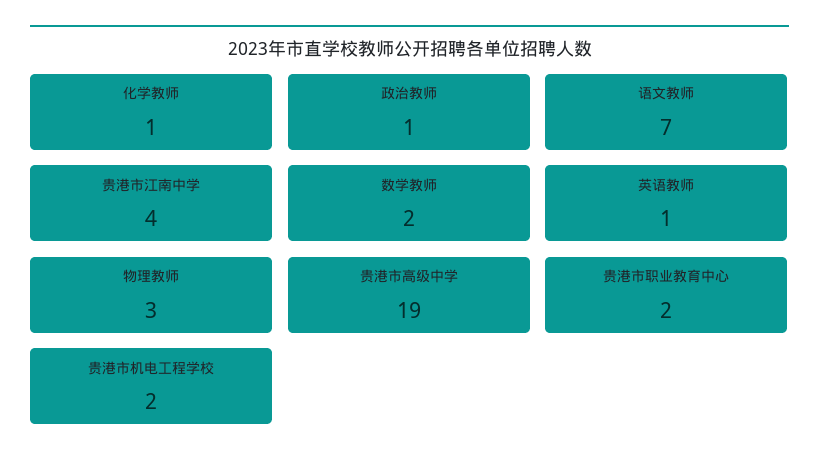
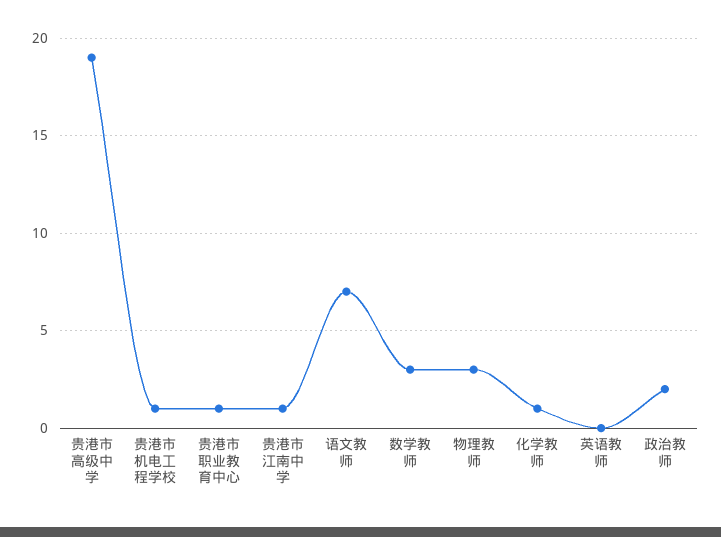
政治教师: 1 -> 2
贵港市江南中学: 4 -> 1
数学教师: 2 -> 3
英语教师: 1 -> 0
贵港市职业教育中心: 2 -> 1
贵港市机电工程学校: 2 -> 1

